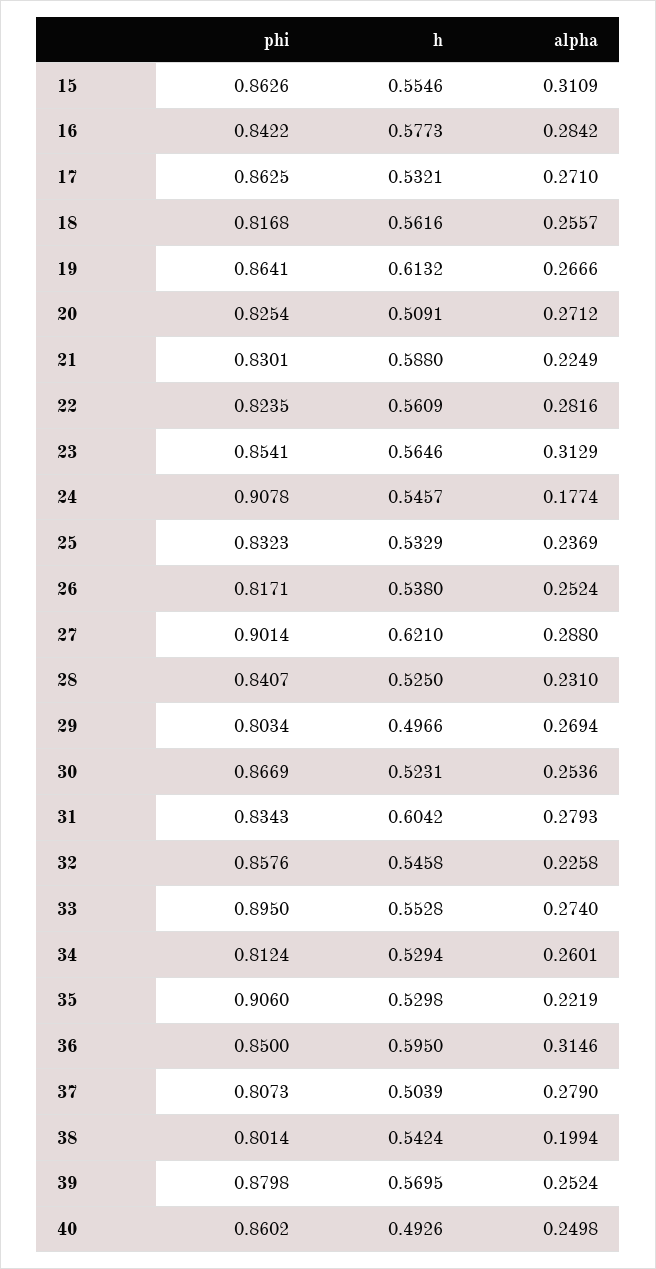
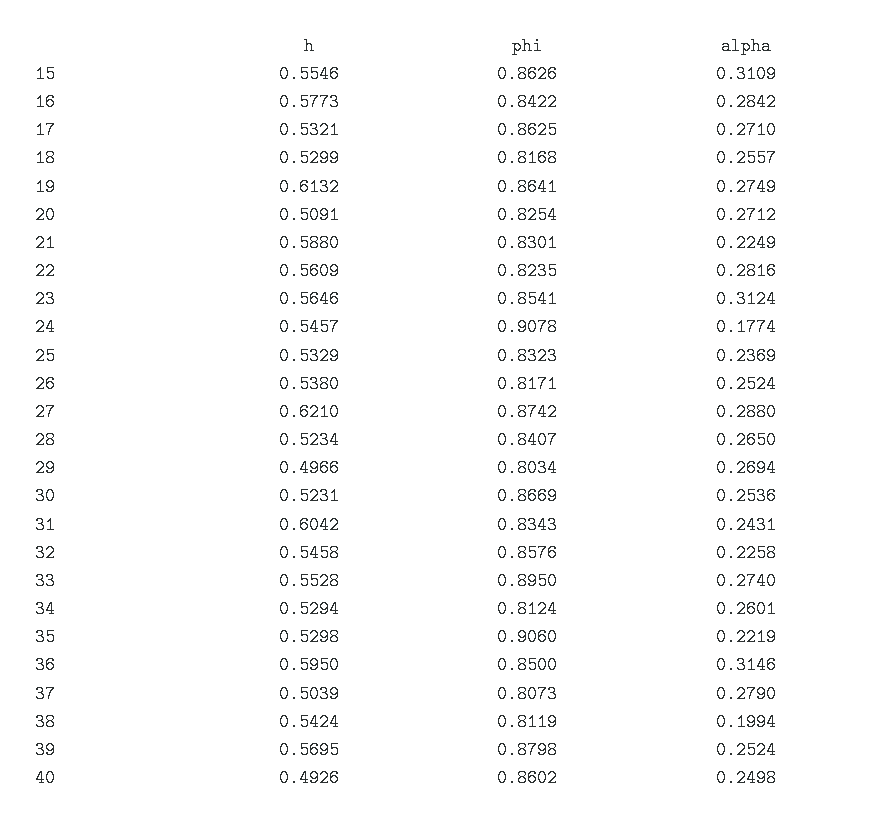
h, 18: 0.5616 -> 0.5299
alpha, 19: 0.2666 -> 0.2749
alpha, 23: 0.3129 -> 0.3124
phi, 27: 0.9014 -> 0.8742
h, 28: 0.525 -> 0.5234
alpha, 28: 0.231 -> 0.265
alpha, 31: 0.2793 -> 0.2431
phi, 38: 0.8014 -> 0.8119

